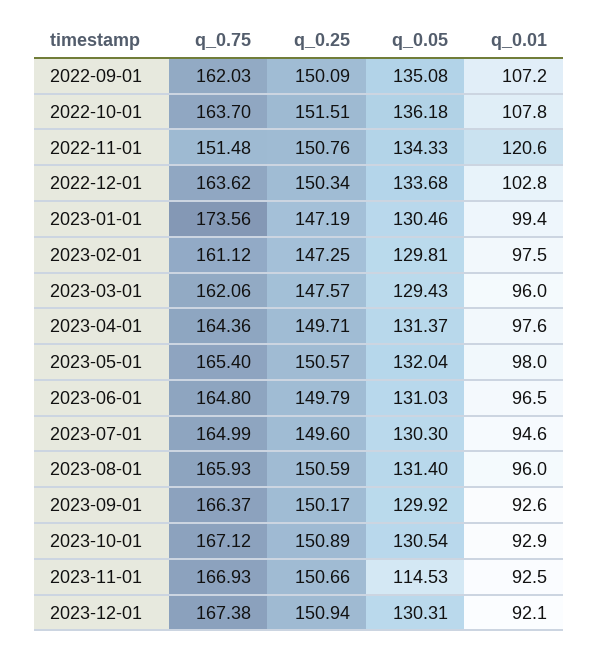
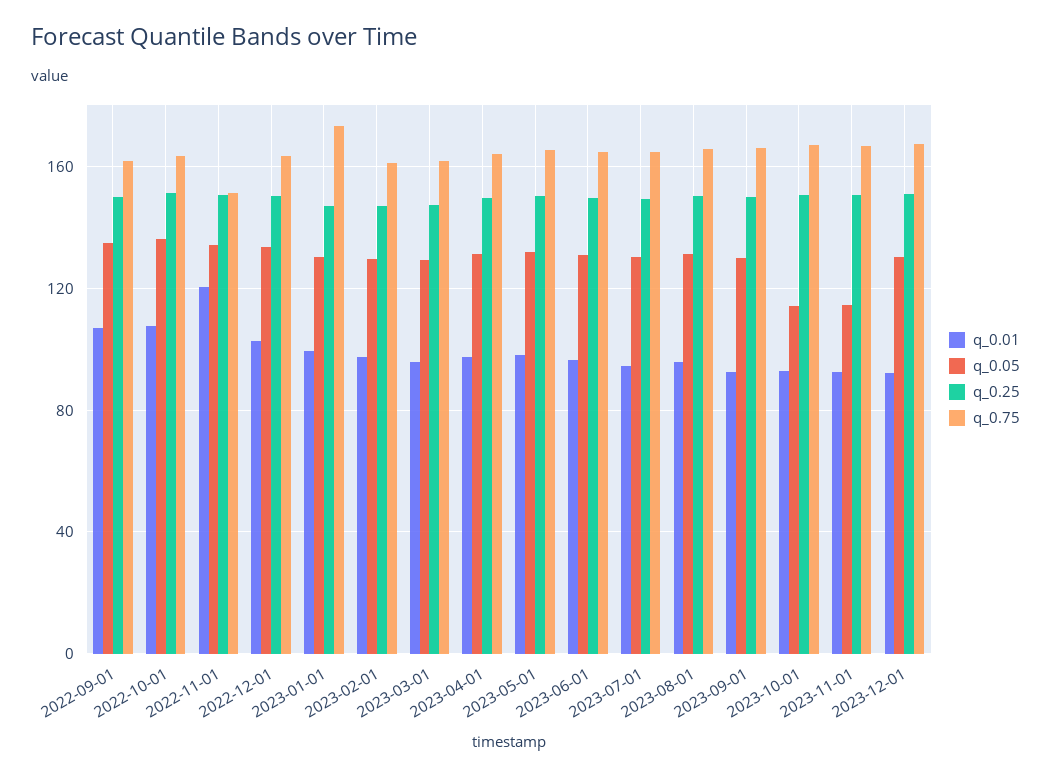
q_0.05, 2023-10-01: 130.54 -> 115

